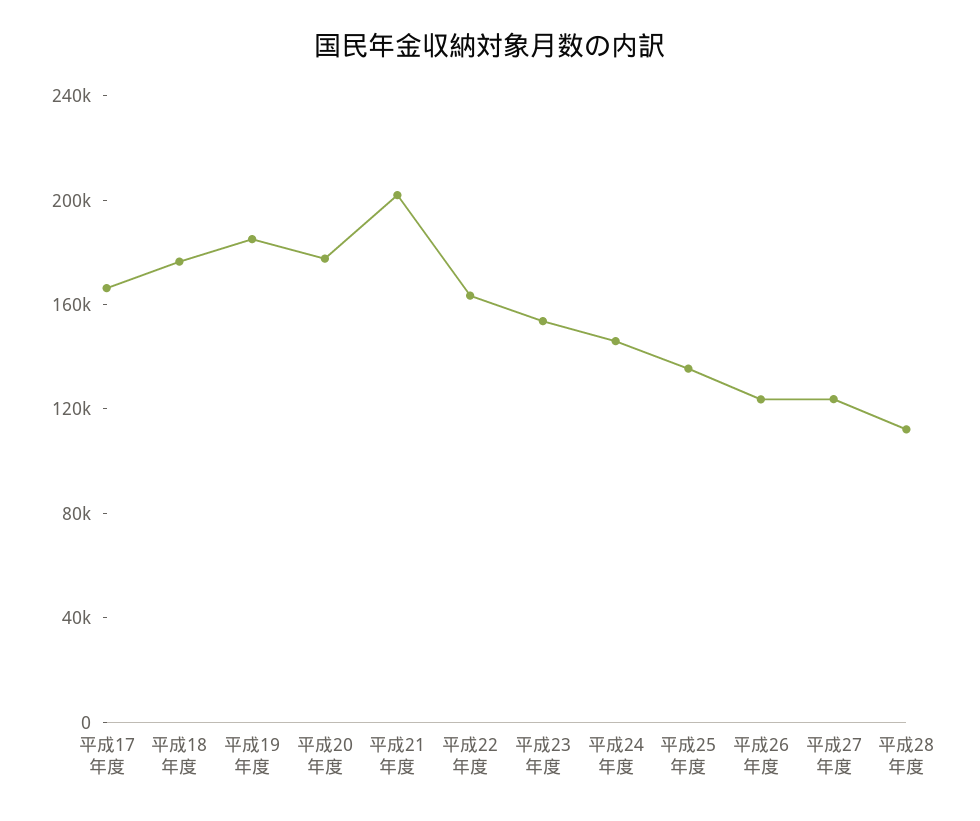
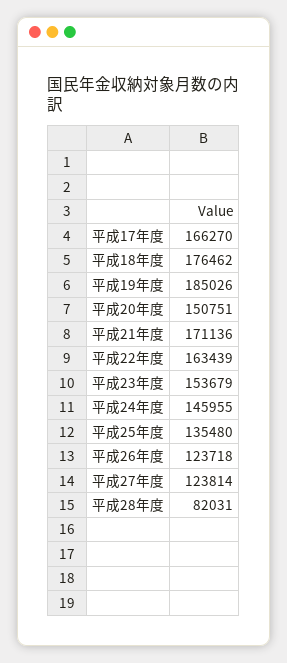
平成20年度: 180000 -> 150751
平成21年度: 200000 -> 171136
平成28年度: 110000 -> 82031

